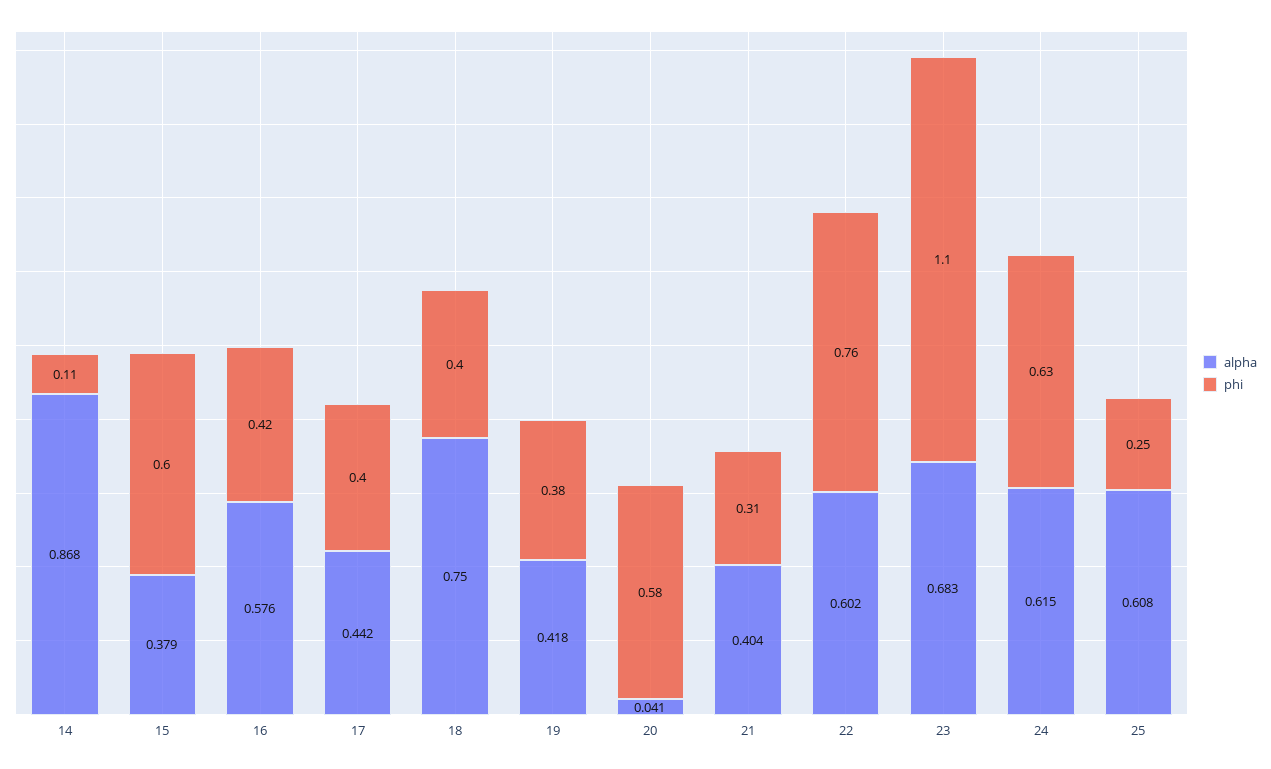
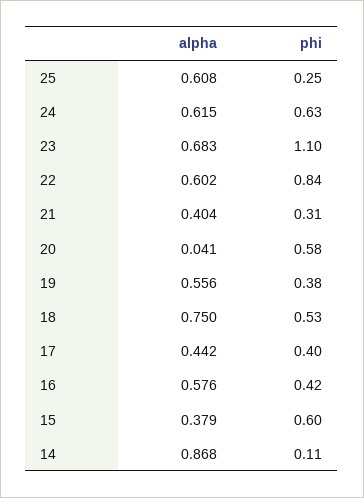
phi, 18: 0.4 -> 0.53
alpha, 19: 0.418 -> 0.556
phi, 22: 0.76 -> 0.84

